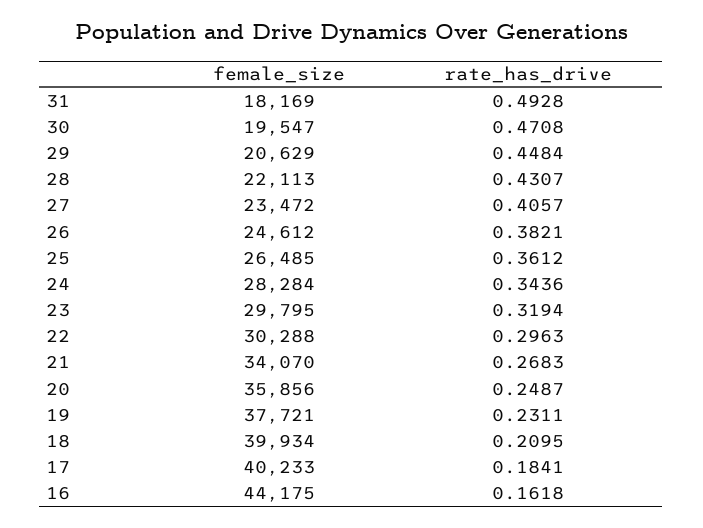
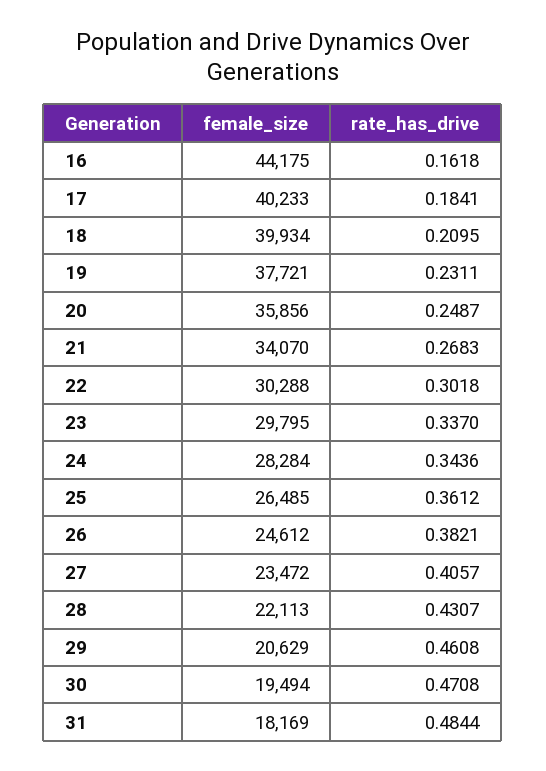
rate_has_drive, 31: 0.4928 -> 0.4844
female_size, 30: 19547 -> 19494
rate_has_drive, 29: 0.4484 -> 0.4608
rate_has_drive, 23: 0.3194 -> 0.337
rate_has_drive, 22: 0.2963 -> 0.3018

